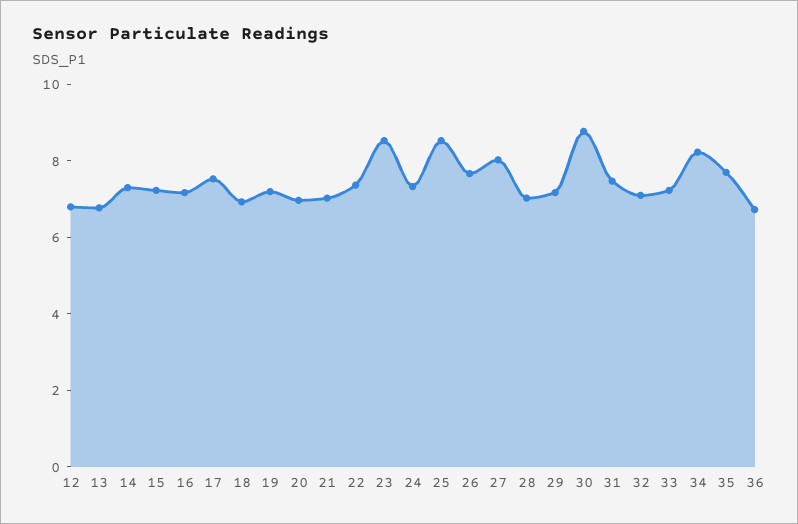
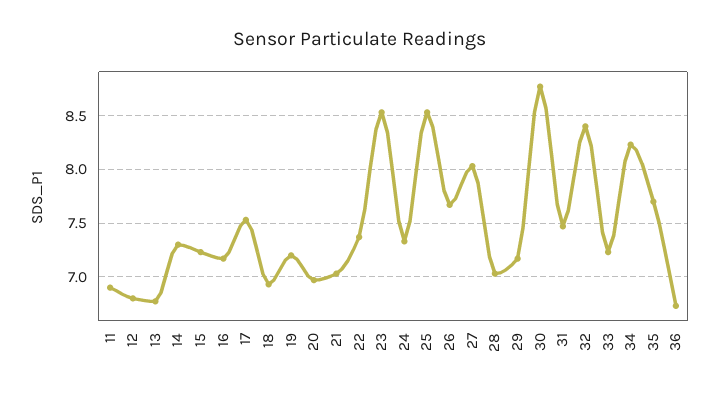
32: 7 -> 8.4
11: none -> 6.9

